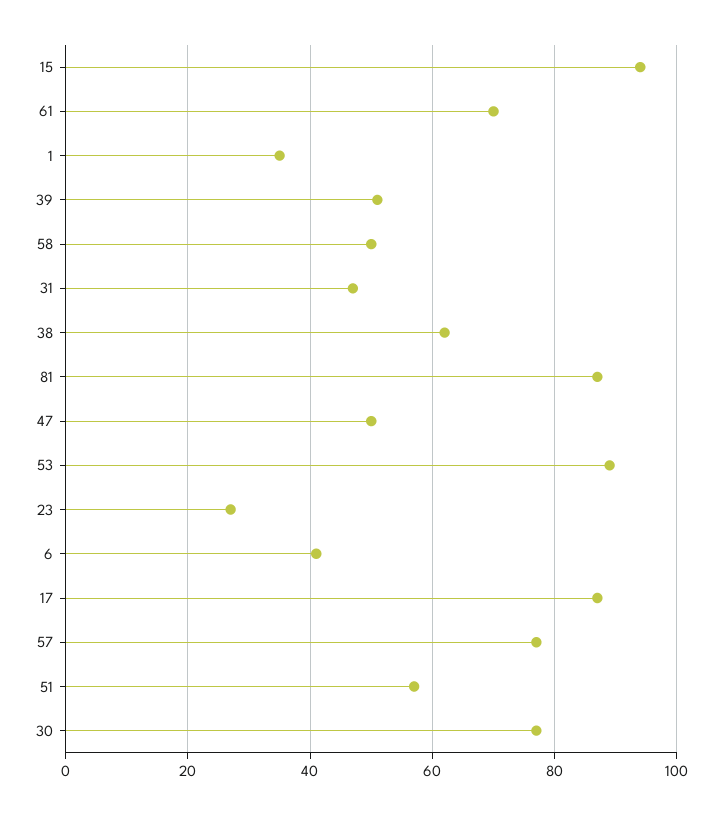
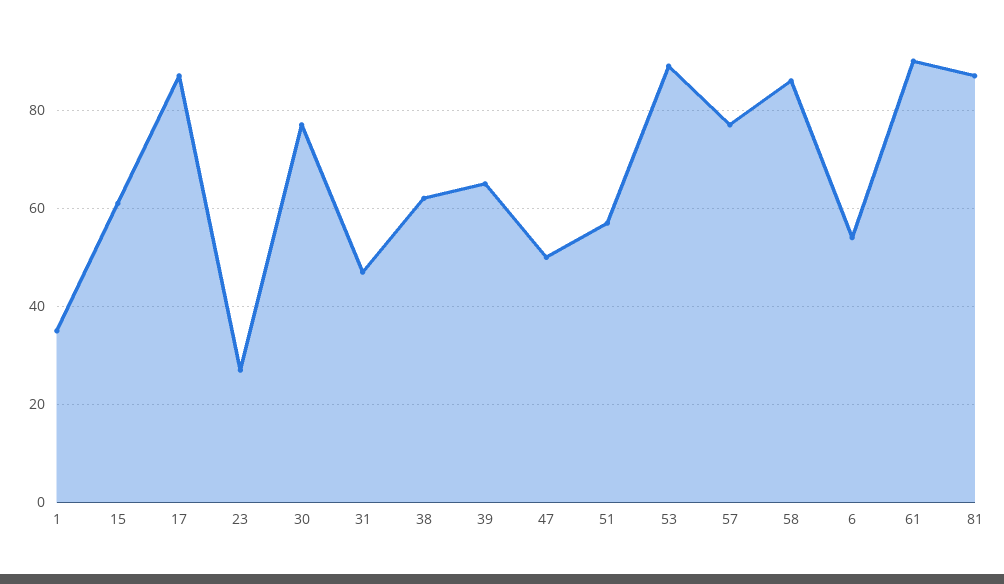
15: 95 -> 60
61: 70 -> 90
39: 50 -> 65
58: 50 -> 85
6: 40 -> 55

